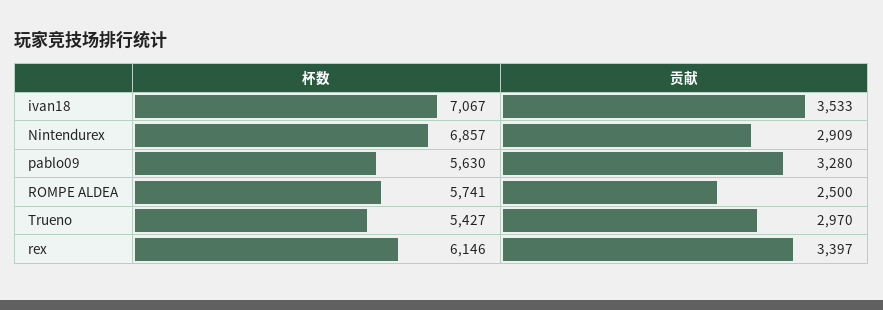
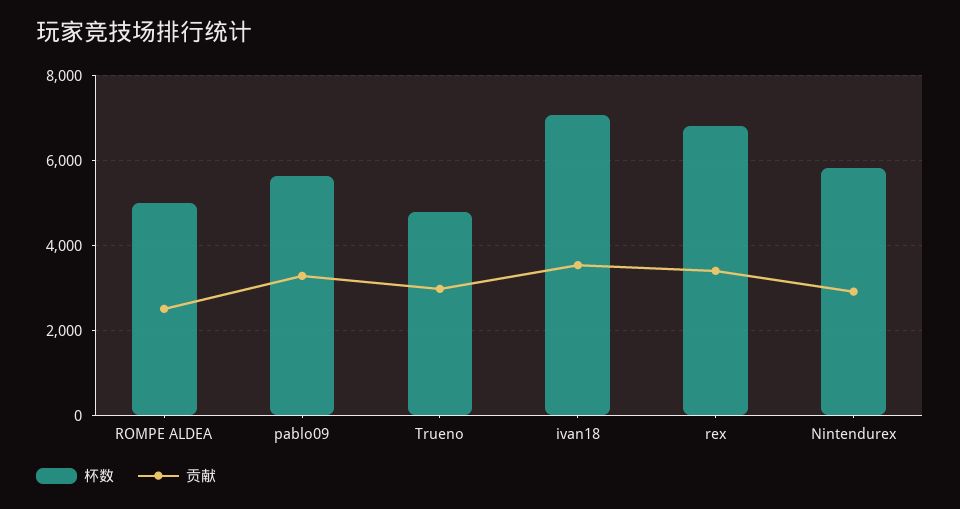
杯数, Nintendurex: 6857 -> 5800
杯数, ROMPE ALDEA: 5741 -> 5000
杯数, Trueno: 5427 -> 4800
杯数, rex: 6146 -> 6800

